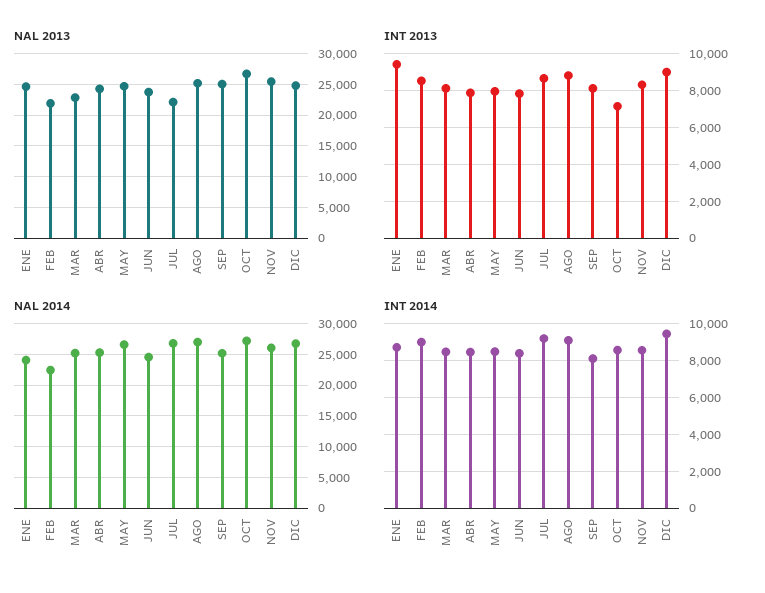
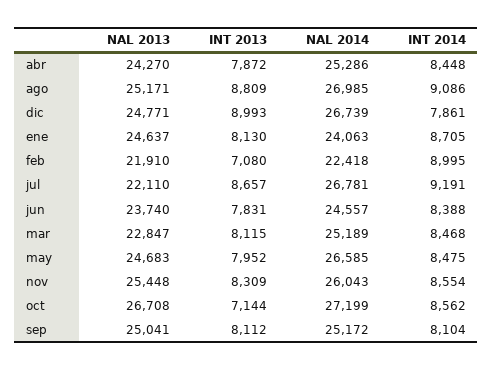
INT 2013, ENE: 9500 -> 8130
INT 2013, FEB: 8500 -> 7080
INT 2014, DIC: 9500 -> 7861

